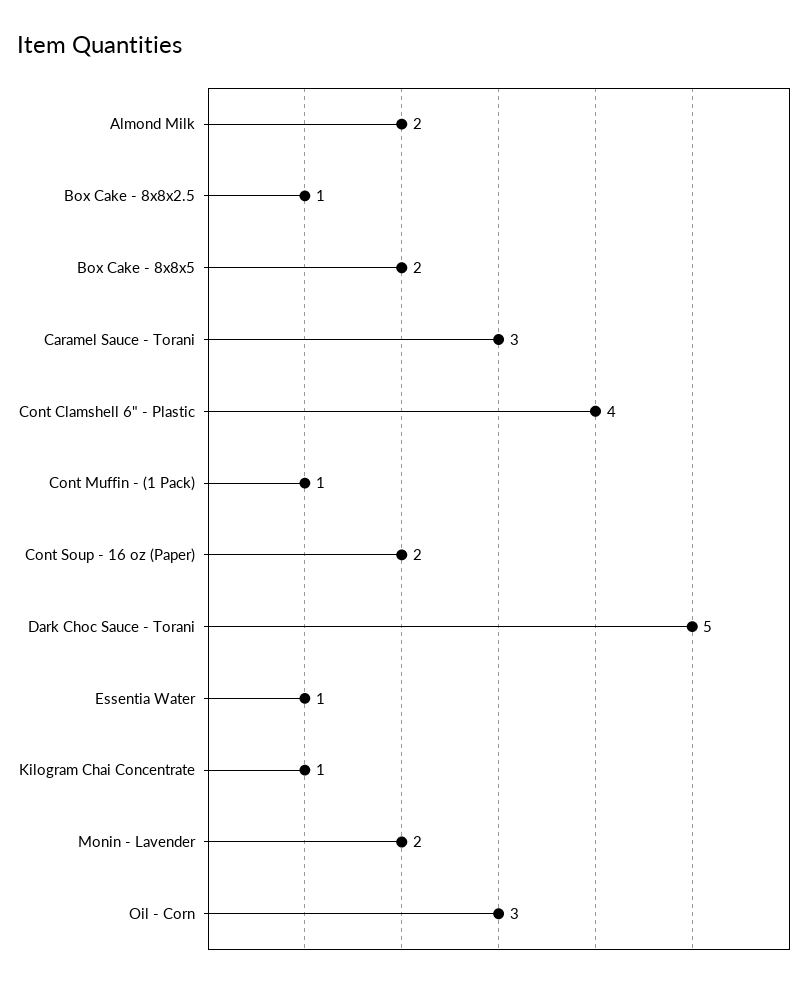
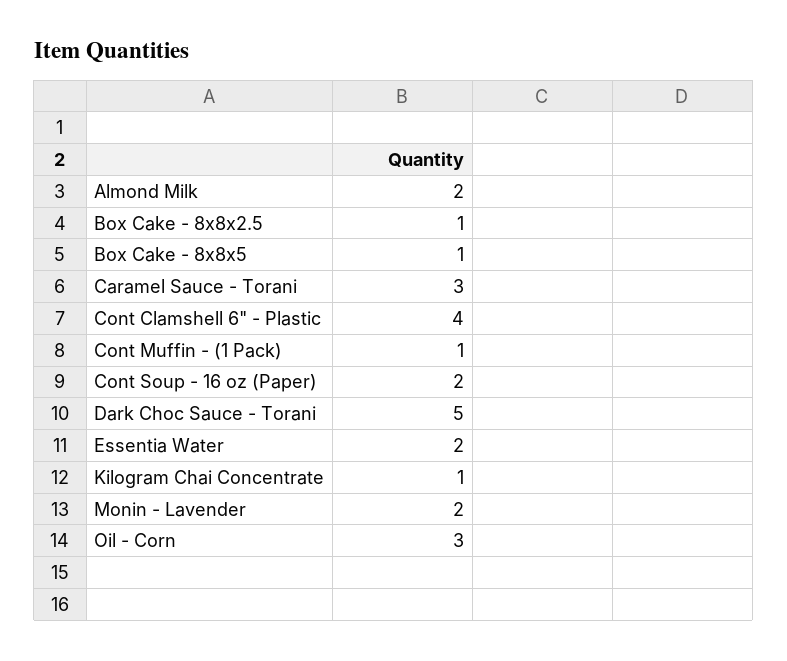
Box Cake - 8x8x5: 2 -> 1
Essentia Water: 1 -> 2

